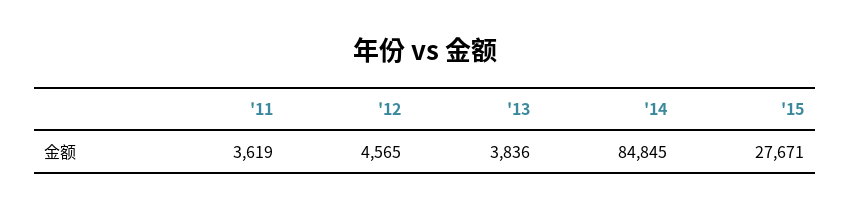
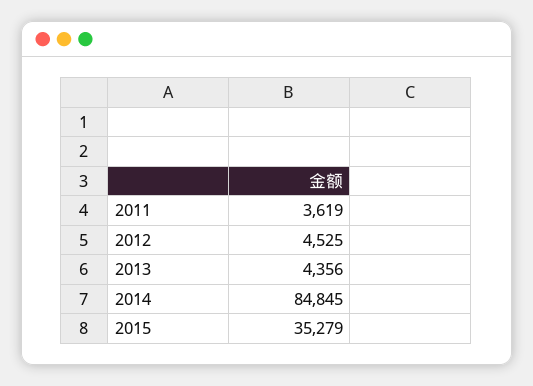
'12: 4565 -> 4525
'13: 3836 -> 4356
'15: 27671 -> 35279

